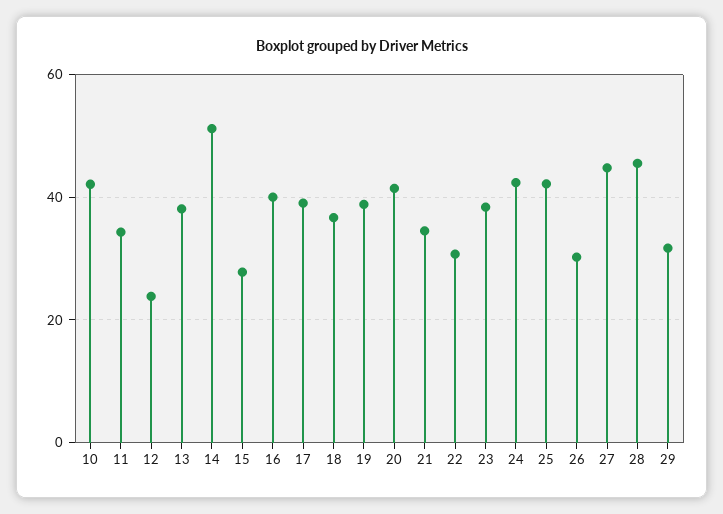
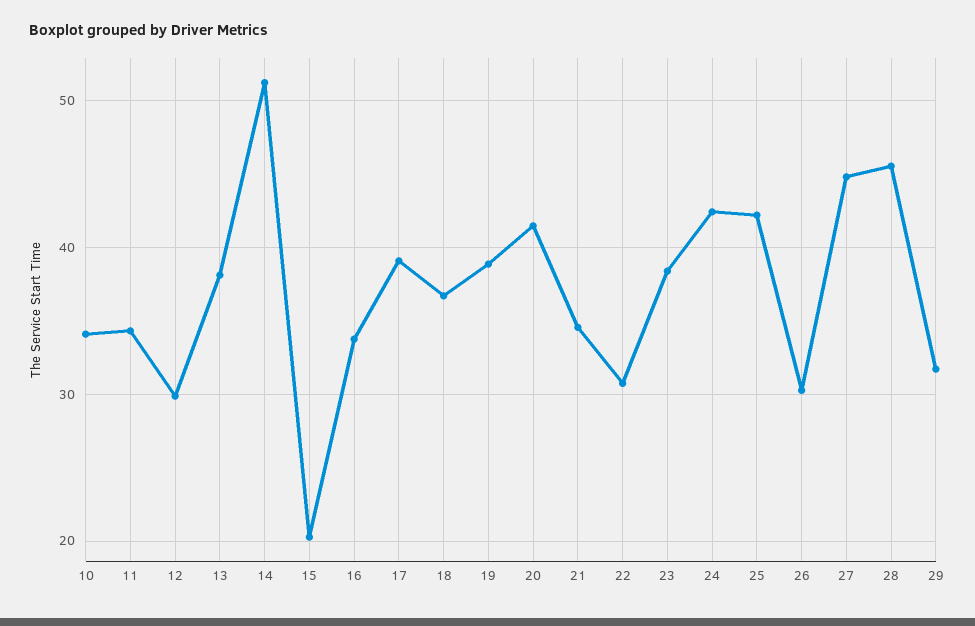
10: 42 -> 34
12: 24 -> 30
15: 28 -> 20
16: 40 -> 34

